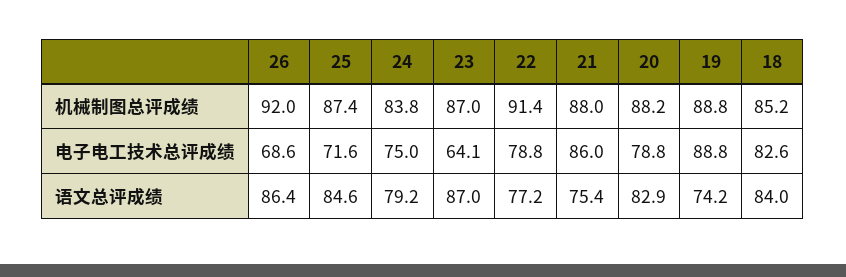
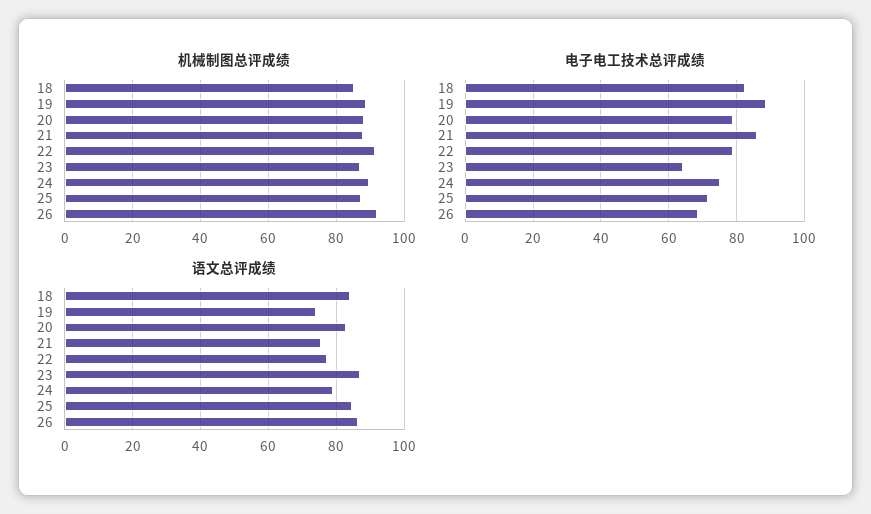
机械制图总评成绩, 24: 83.8 -> 90

